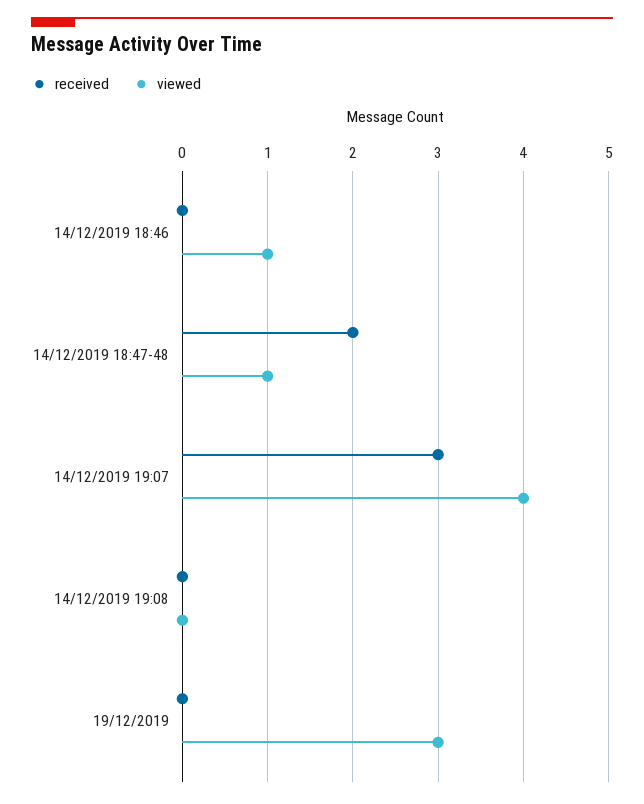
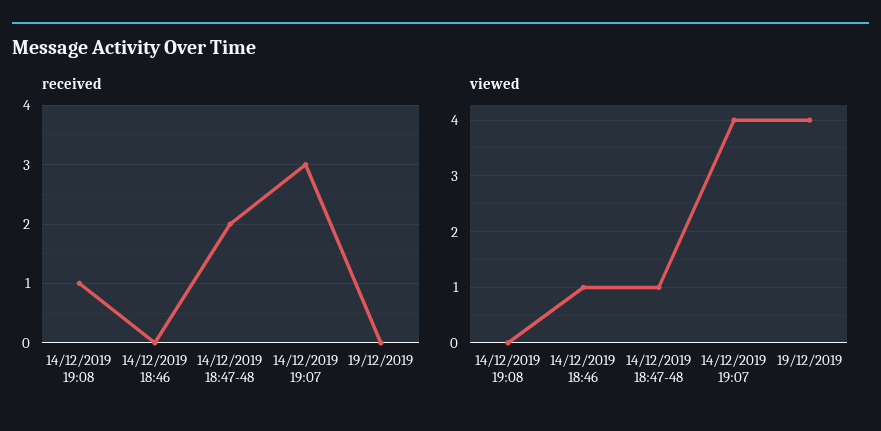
received, 14/12/2019 19:08: 0 -> 1
viewed, 19/12/2019: 3 -> 4

